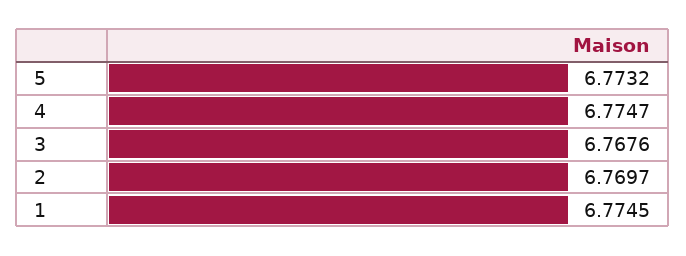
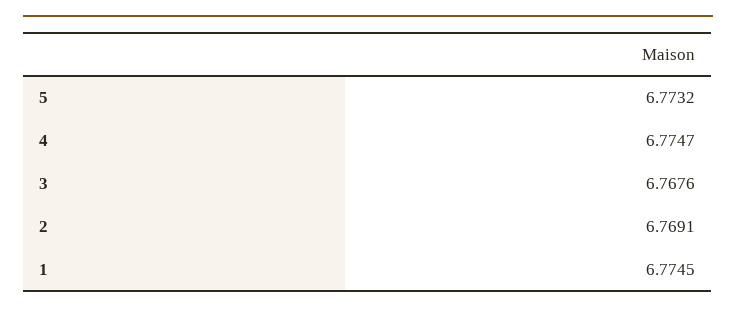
2: 6.7697 -> 6.7691

